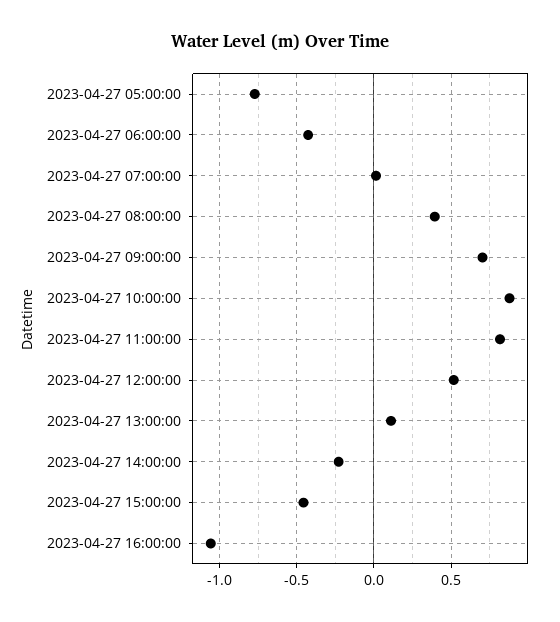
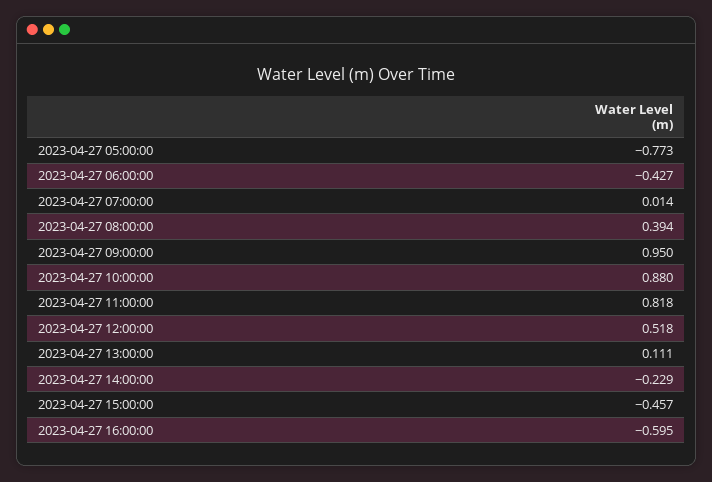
2023-04-27 09:00:00: 0.7 -> 0.95
2023-04-27 16:00:00: -1.05 -> -0.595

